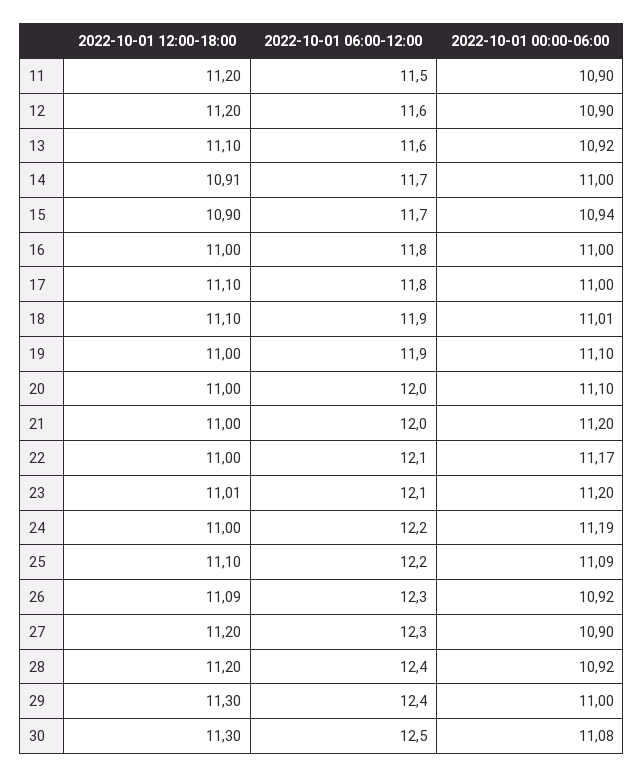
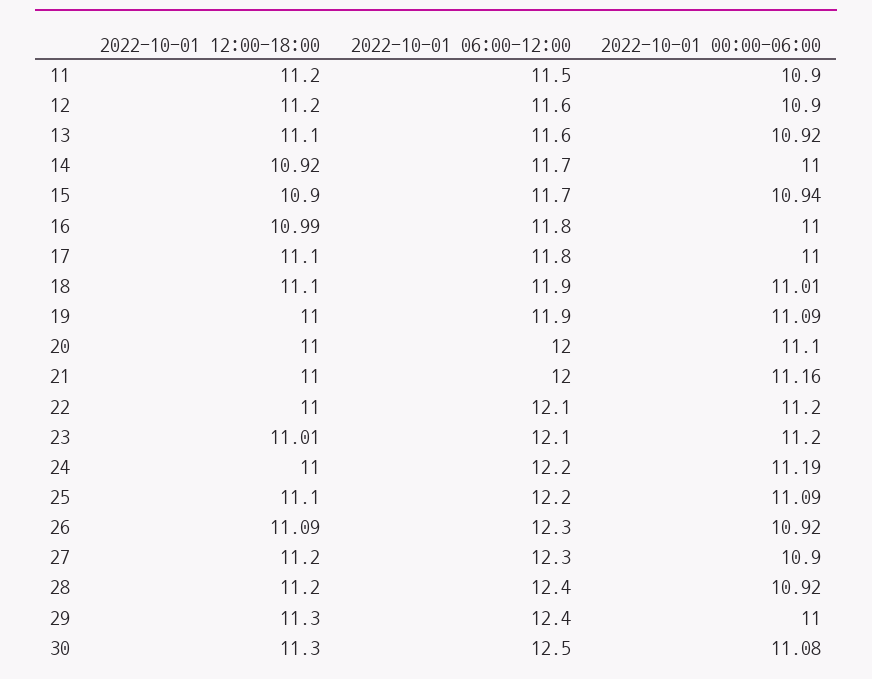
2022-10-01 12:00-18:00, 14: 10.91 -> 10.92
2022-10-01 12:00-18:00, 16: 11 -> 10.99
2022-10-01 00:00-06:00, 19: 11.1 -> 11.09
2022-10-01 00:00-06:00, 21: 11.2 -> 11.16
2022-10-01 00:00-06:00, 22: 11.17 -> 11.2

